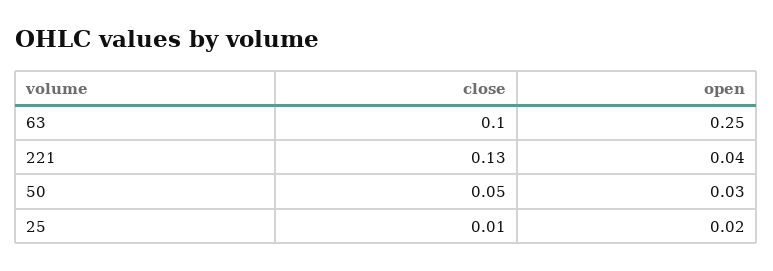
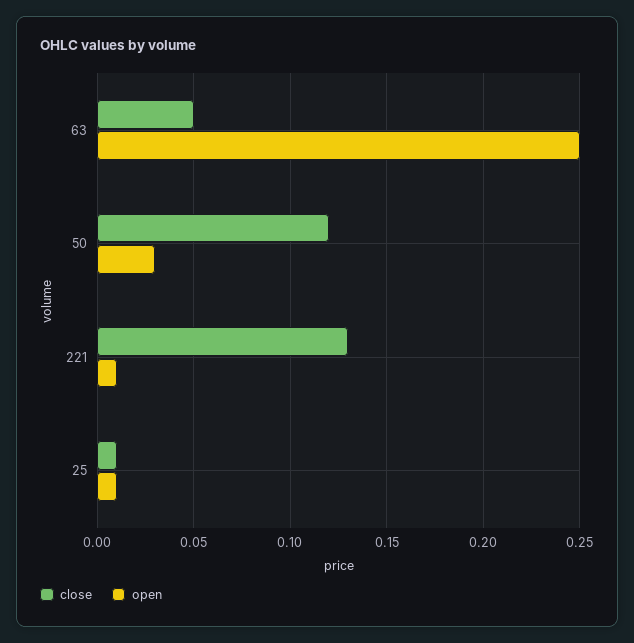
close, 63: 0.1 -> 0.05
open, 221: 0.04 -> 0.01
close, 50: 0.05 -> 0.12
open, 25: 0.02 -> 0.01

